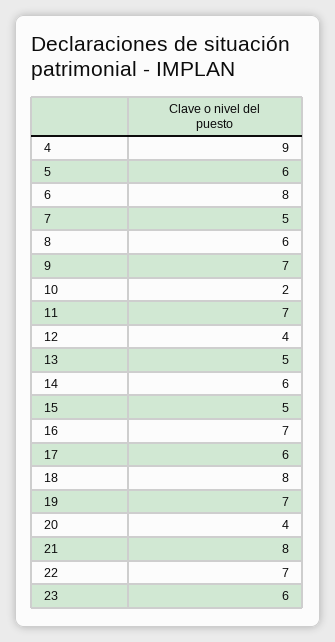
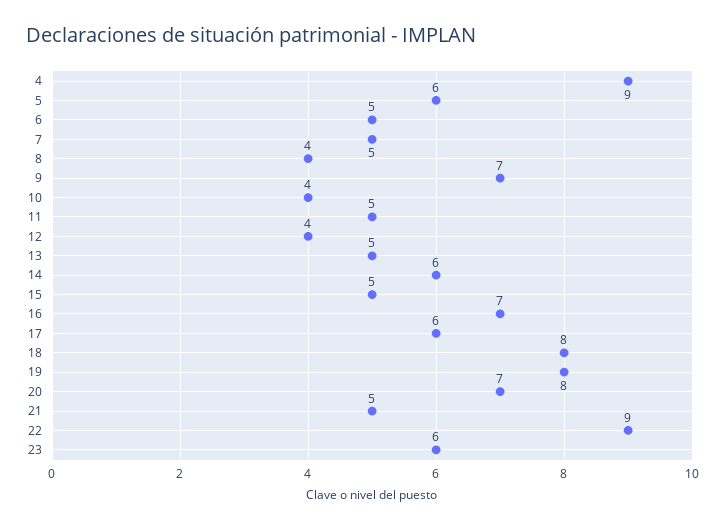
6: 8 -> 5
8: 6 -> 4
10: 2 -> 4
11: 7 -> 5
19: 7 -> 8
20: 4 -> 7
21: 8 -> 5
22: 7 -> 9

